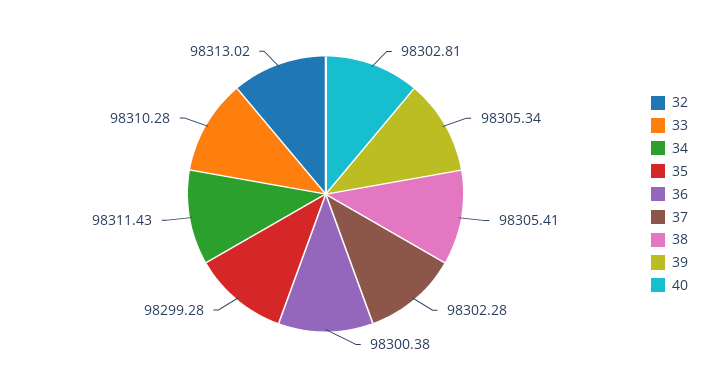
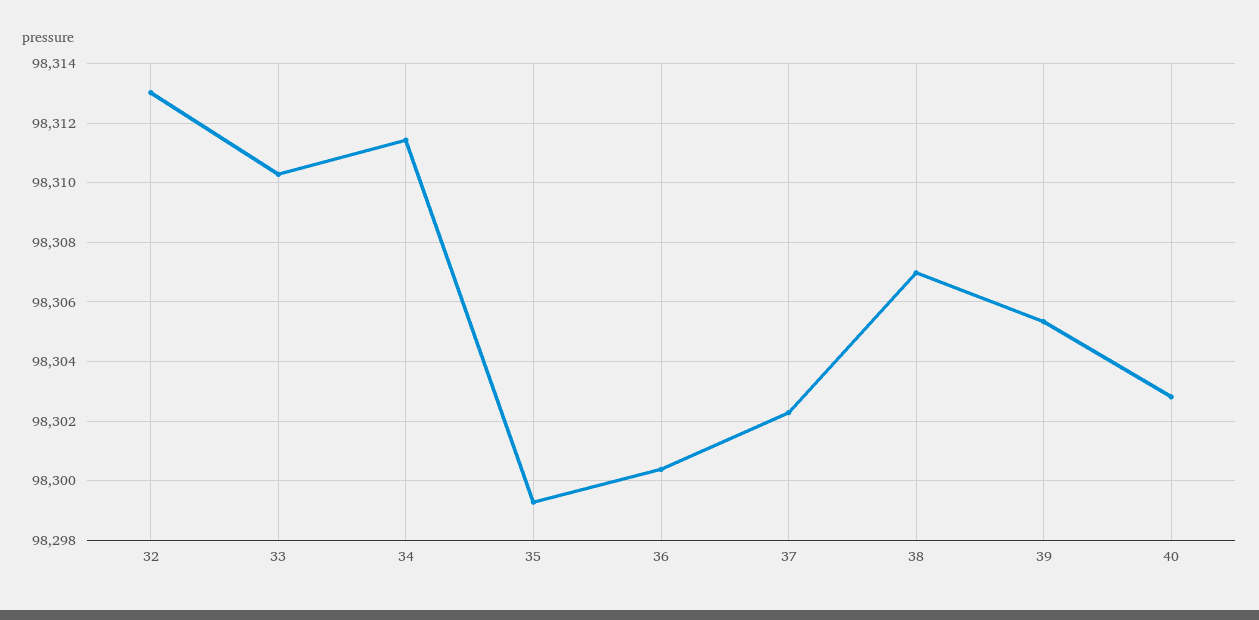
38: 98305.41 -> 98307

